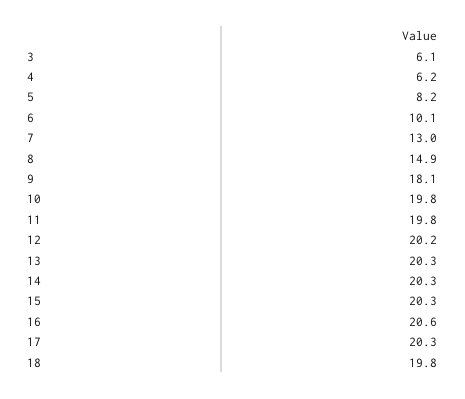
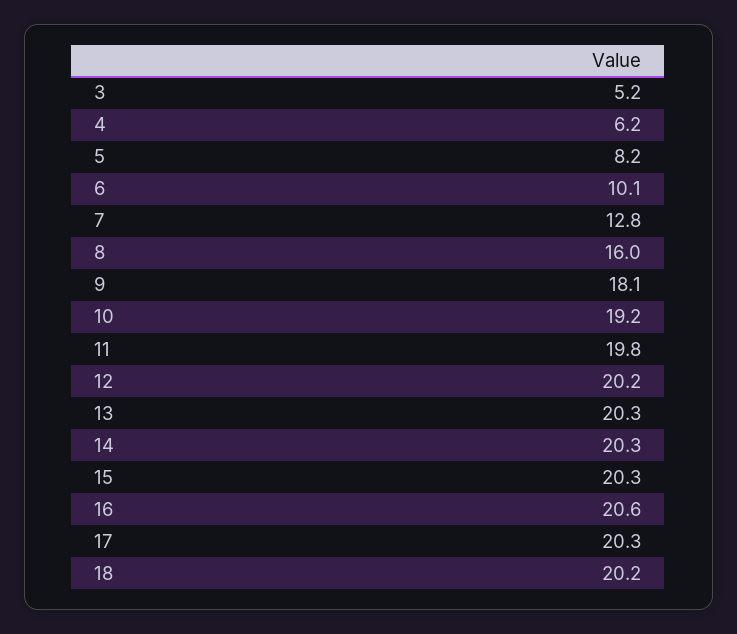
3: 6.1 -> 5.2
7: 13 -> 12.8
8: 14.9 -> 16
10: 19.8 -> 19.2
18: 19.8 -> 20.2

